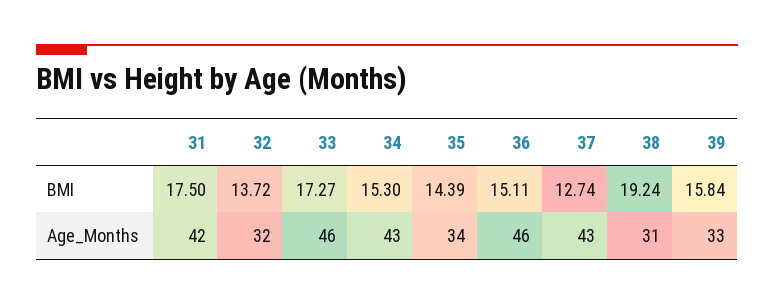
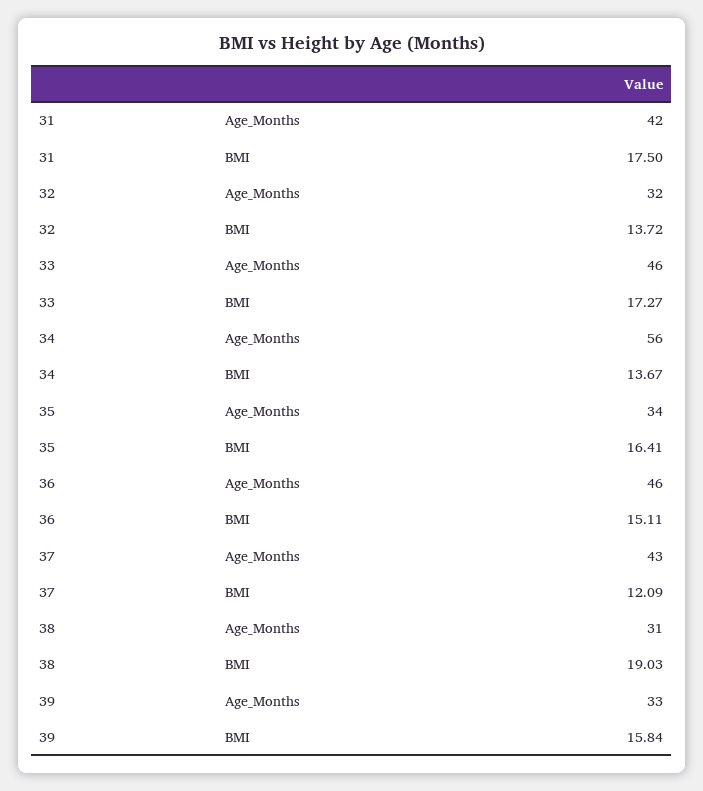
34, BMI: 15.3 -> 13.67
35, BMI: 14.39 -> 16.41
37, BMI: 12.74 -> 12.09
38, BMI: 19.24 -> 19.03
34, Age_Months: 43 -> 56

